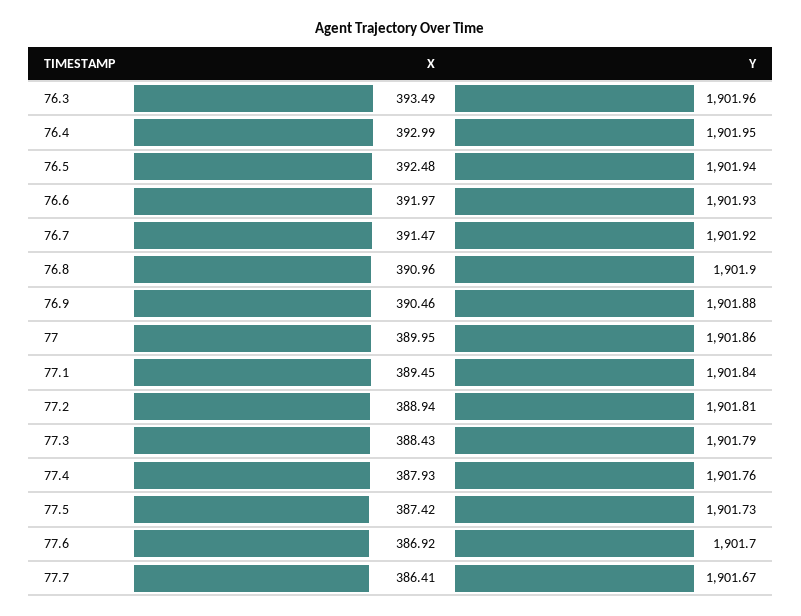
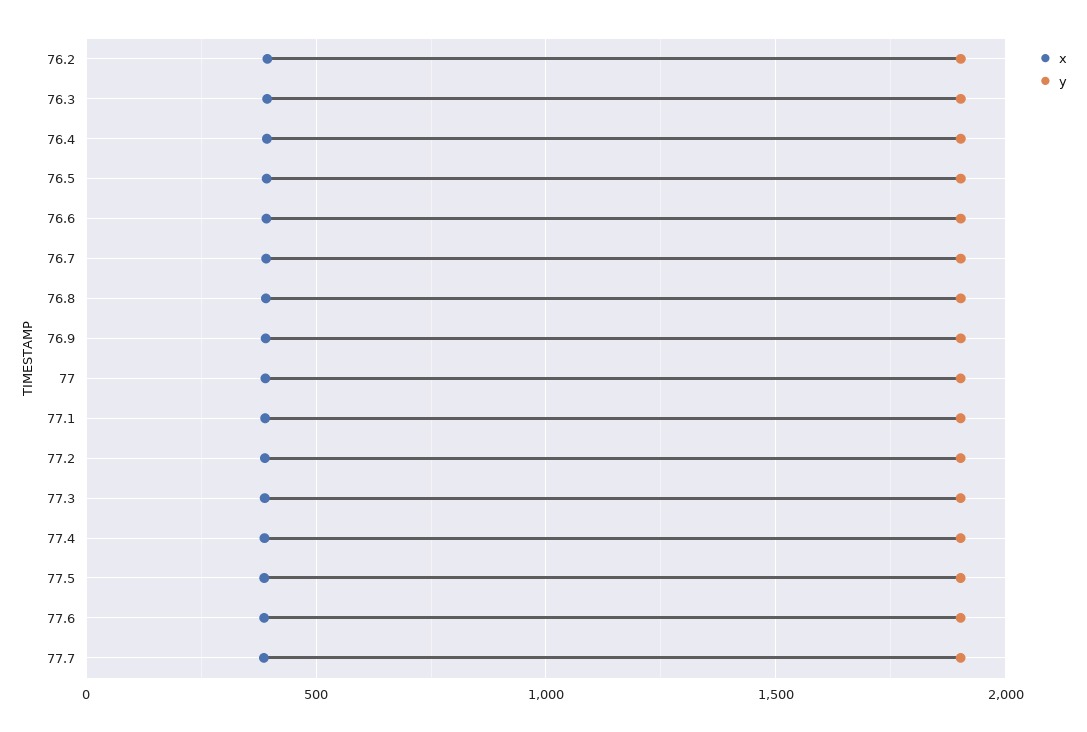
X, 76.2: none -> 400
Y, 76.2: none -> 1900

